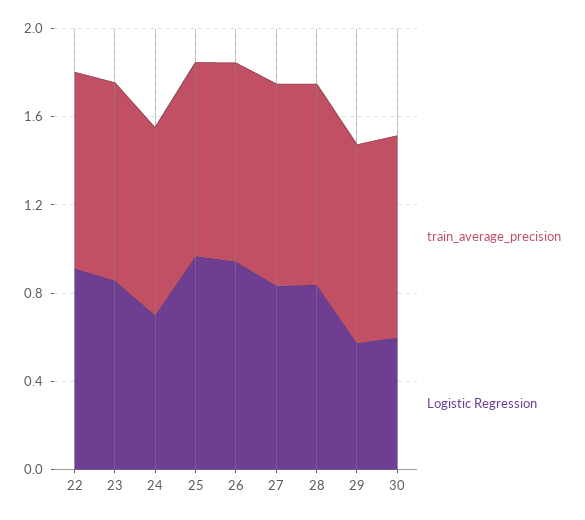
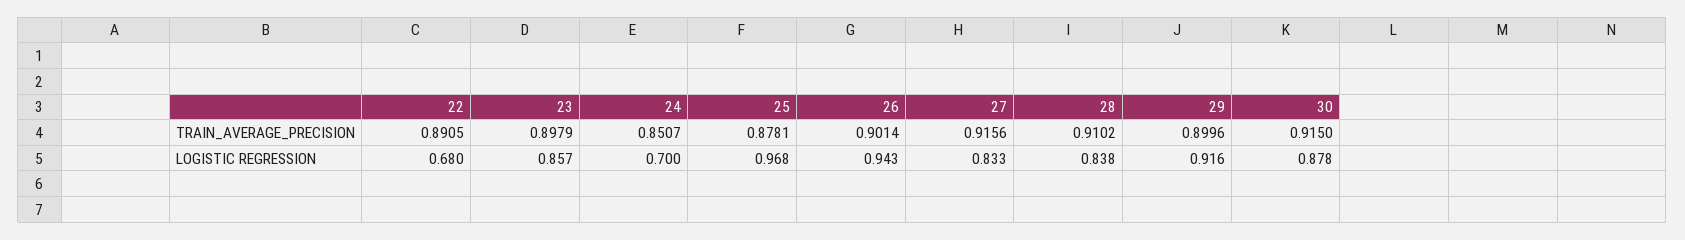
Logistic Regression, 22: 0.9 -> 0.68
Logistic Regression, 29: 0.6 -> 0.916
Logistic Regression, 30: 0.6 -> 0.878

